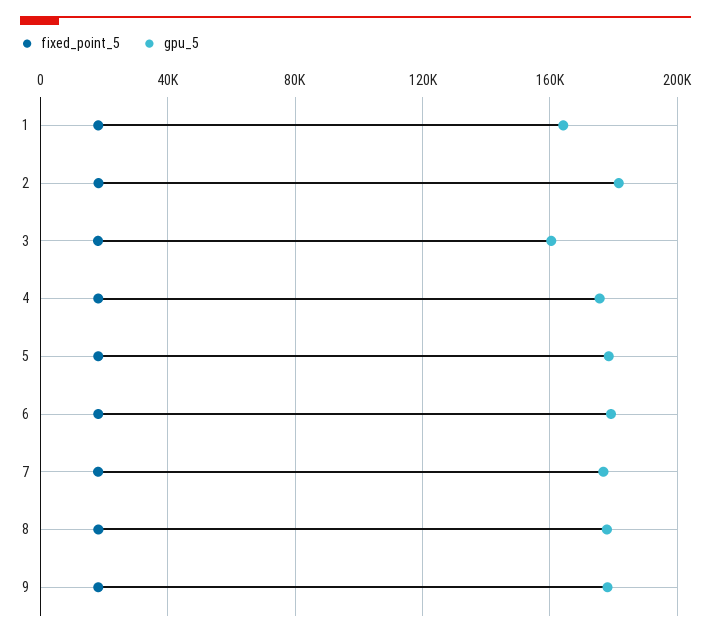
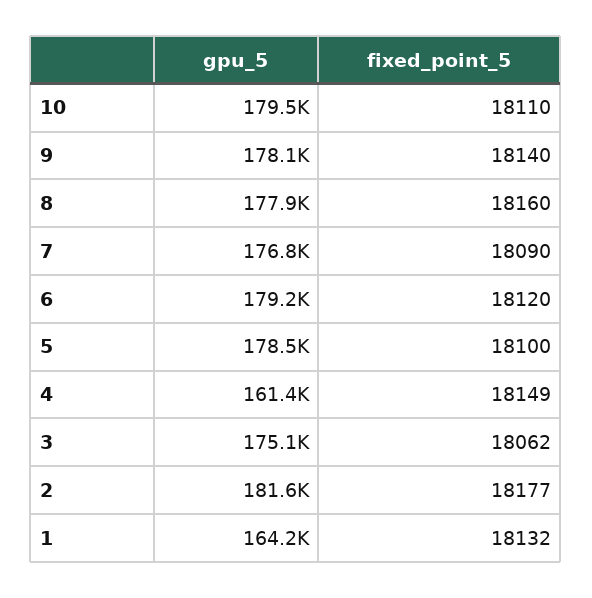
gpu_5, 3: 160000 -> 175100
gpu_5, 4: 175000 -> 161400
gpu_5, 10: none -> 179500
fixed_point_5, 10: none -> 18110

